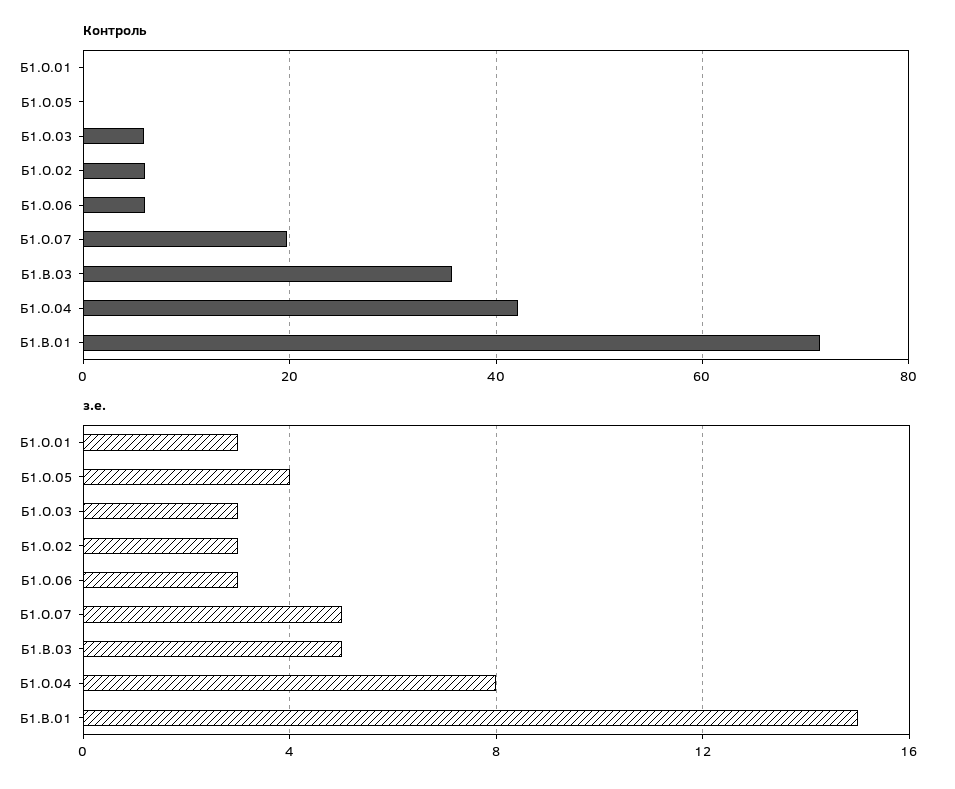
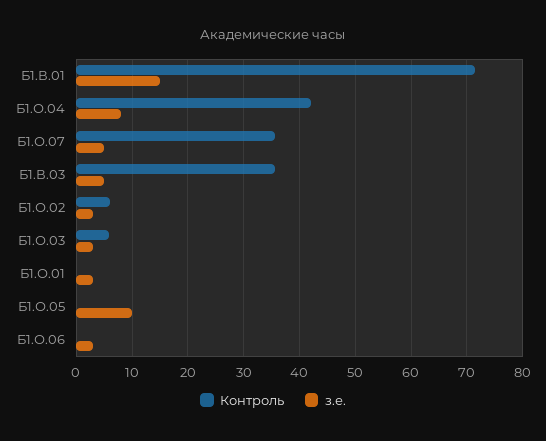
Контроль, Б1.О.06: 6 -> 0
Контроль, Б1.О.07: 20 -> 36
з.е., Б1.О.05: 4 -> 10

